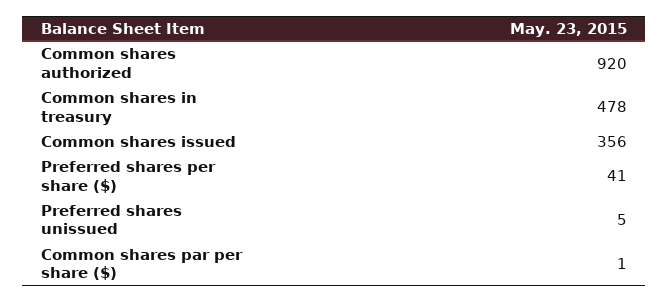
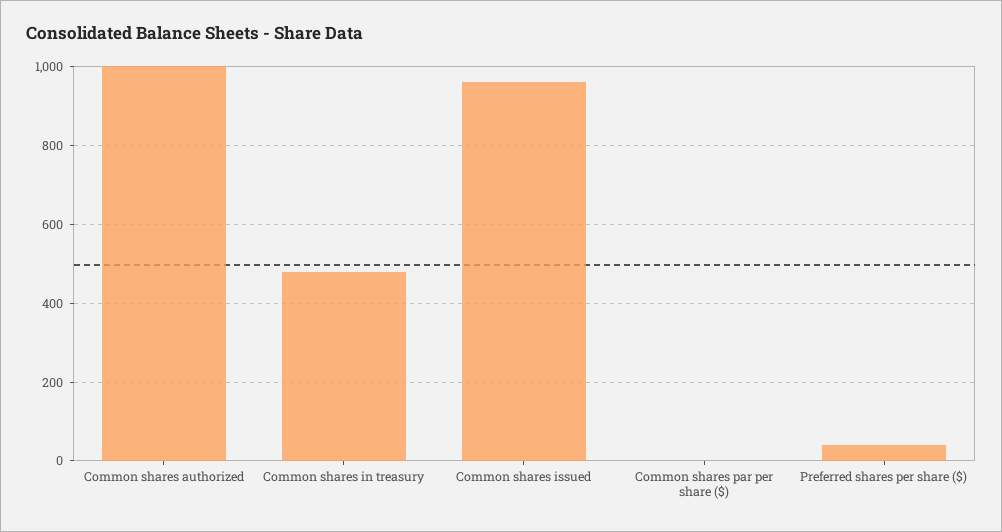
Common shares authorized: 920 -> 1000
Common shares issued: 356 -> 960
Preferred shares unissued: 5 -> none

